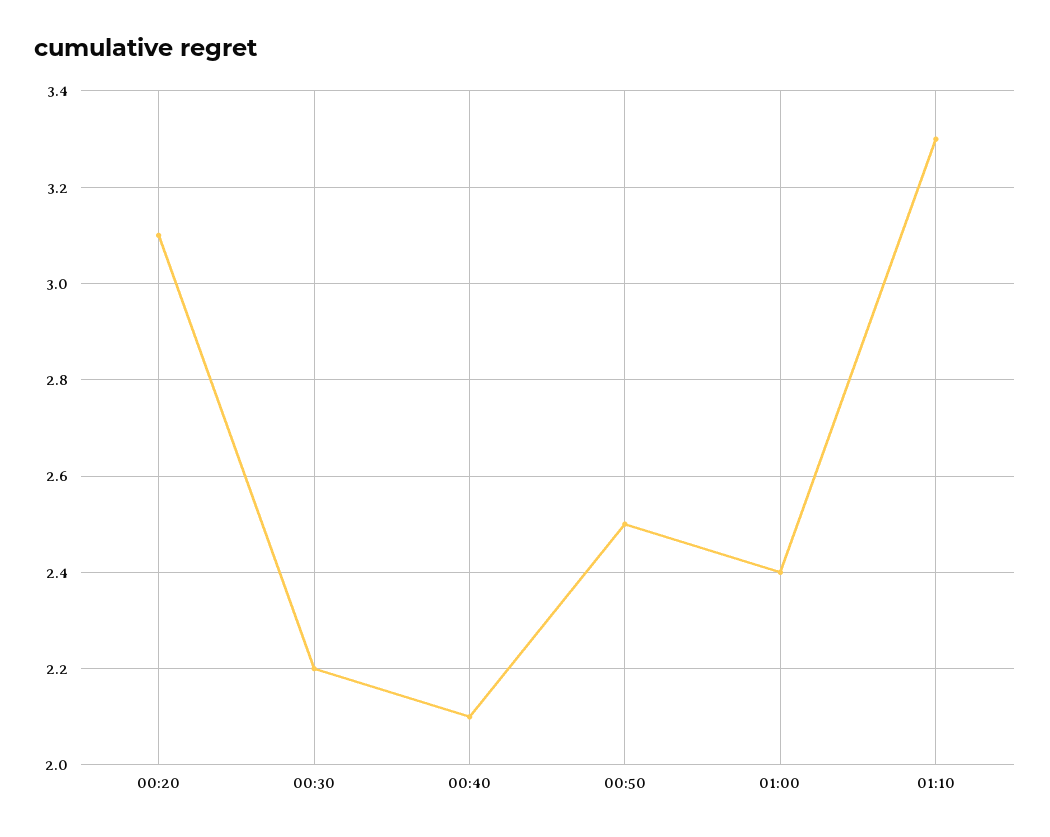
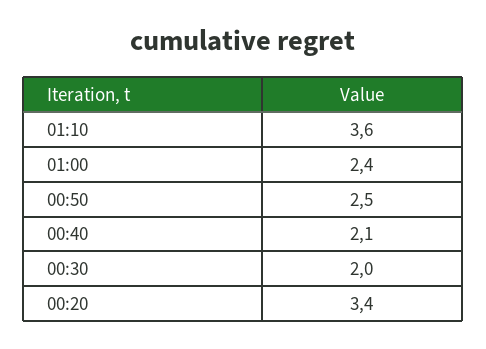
00:20: 3.1 -> 3.4
00:30: 2.2 -> 2
01:10: 3.3 -> 3.6

